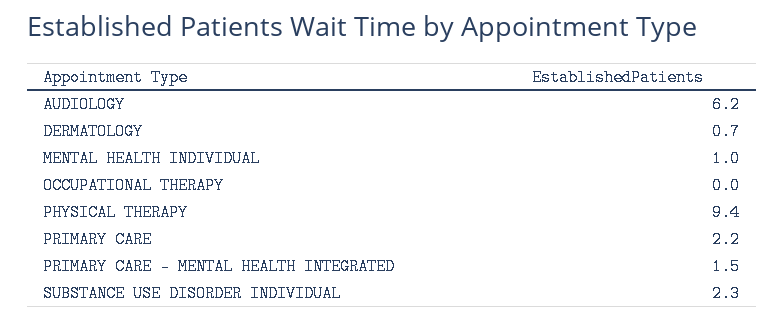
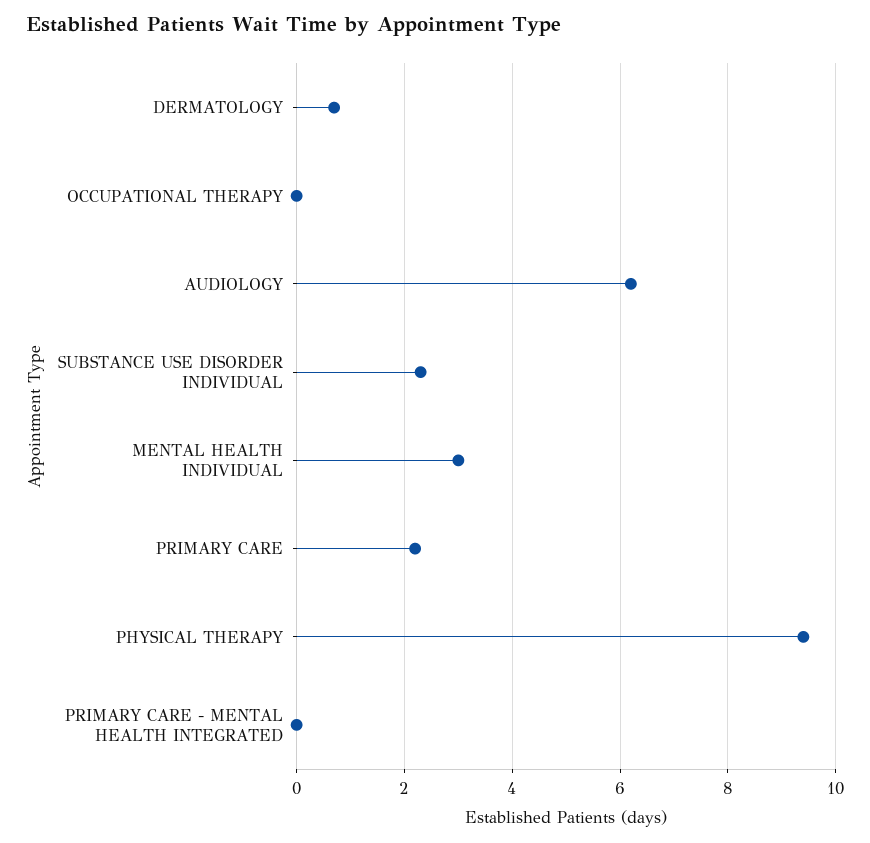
MENTAL HEALTH INDIVIDUAL: 1 -> 3
PRIMARY CARE - MENTAL HEALTH INTEGRATED: 1.5 -> 0

